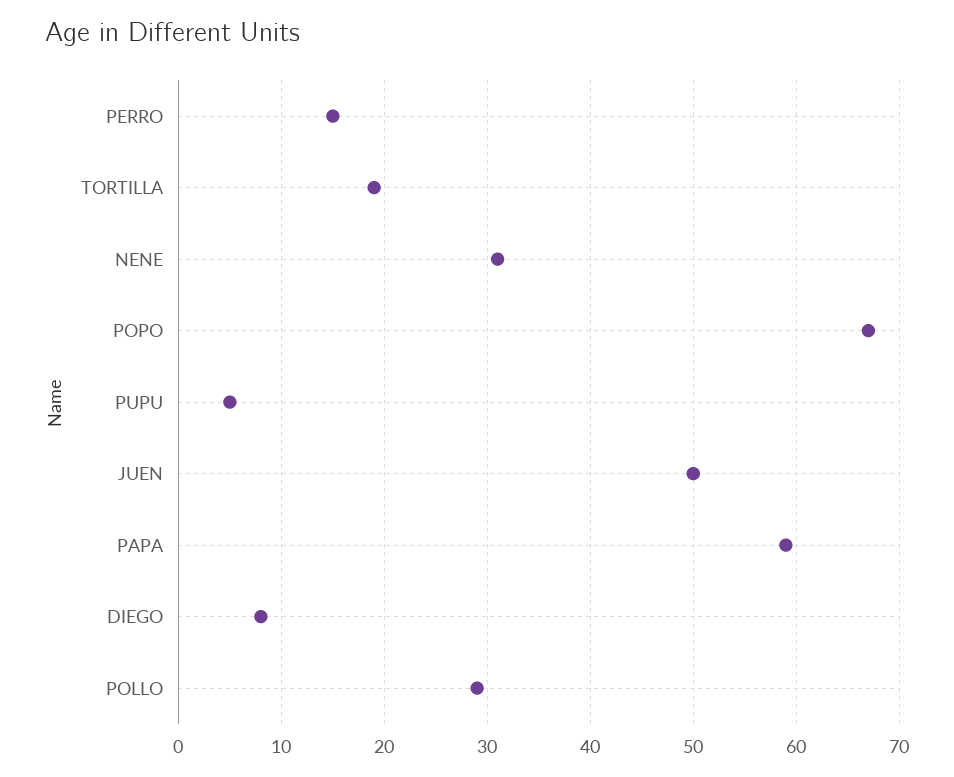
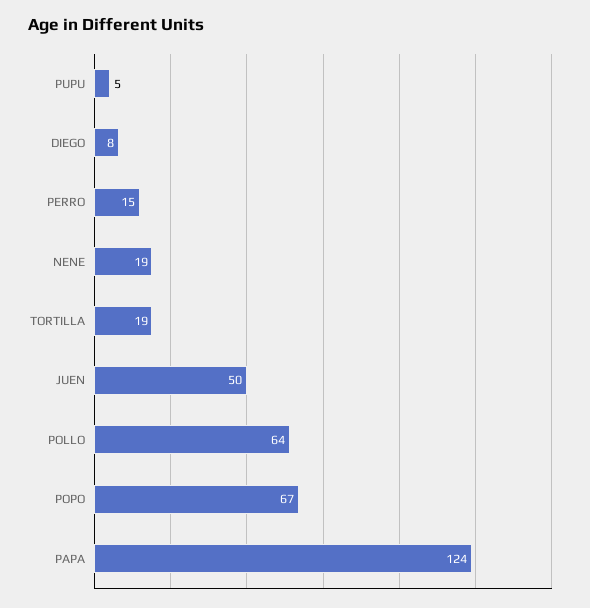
NENE: 31 -> 19
PAPA: 59 -> 124
POLLO: 29 -> 64

